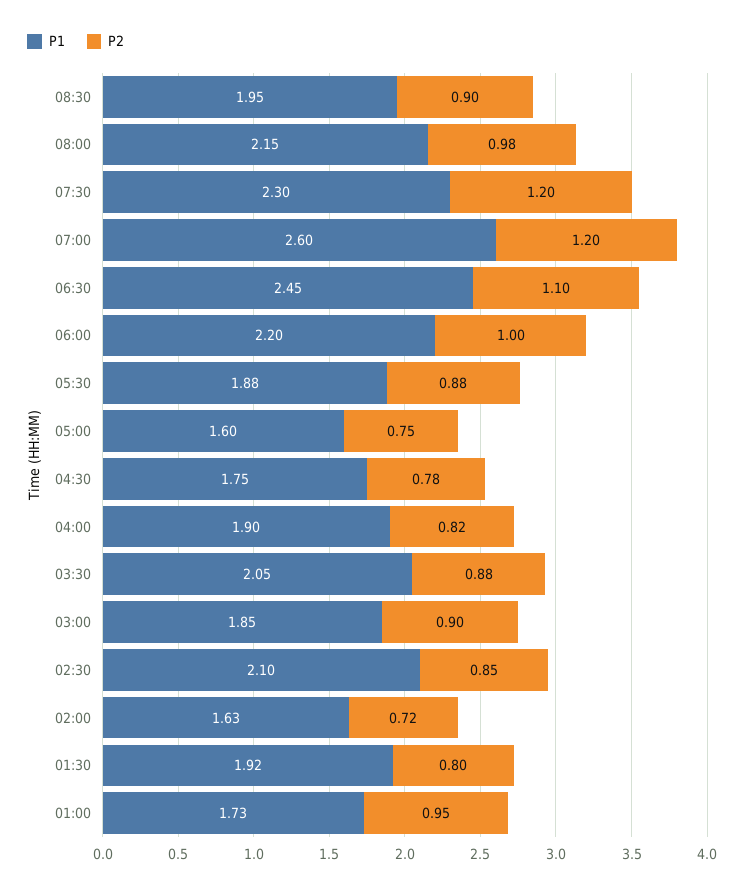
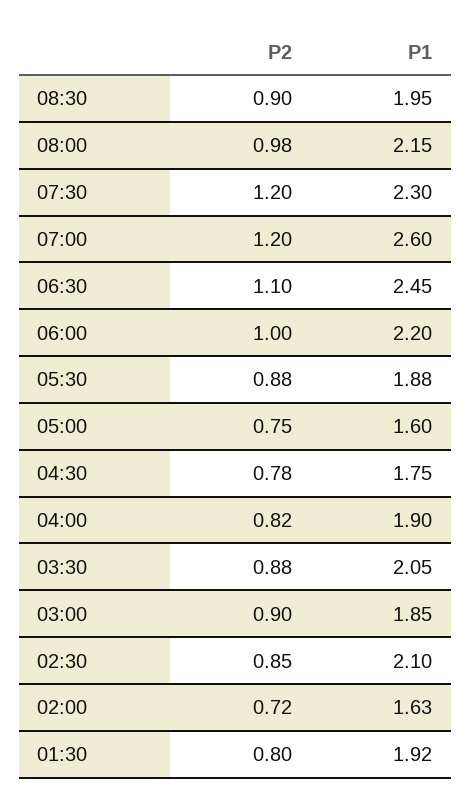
P1, 01:00: 1.73 -> none
P2, 01:00: 0.95 -> none

